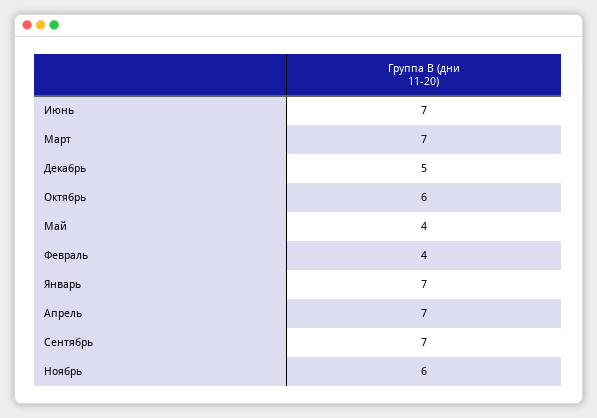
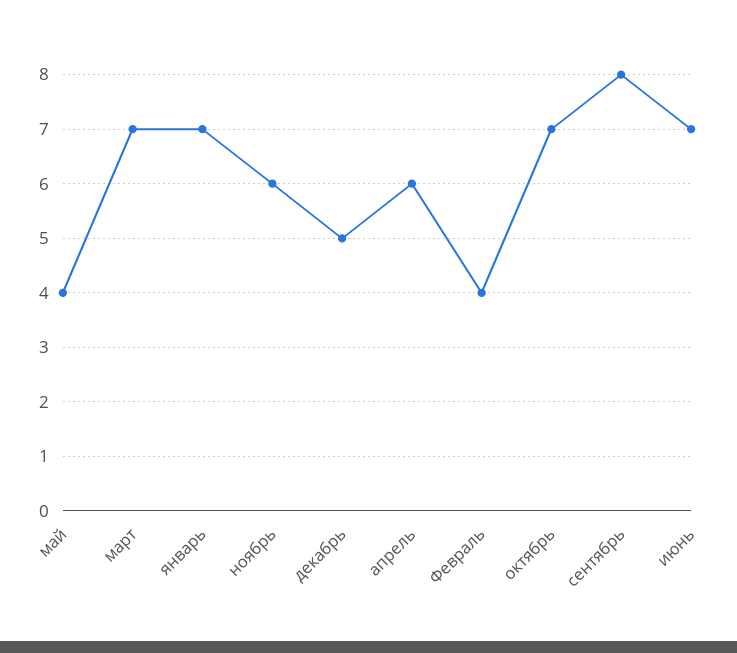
Октябрь: 6 -> 7
Апрель: 7 -> 6
Сентябрь: 7 -> 8

